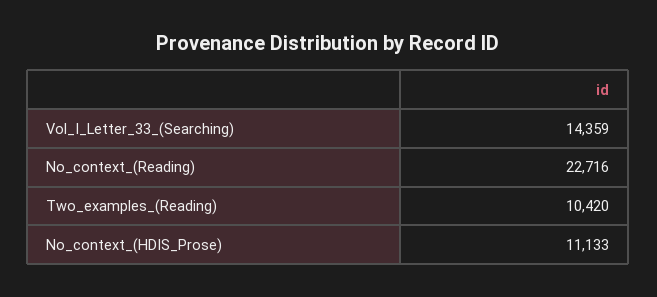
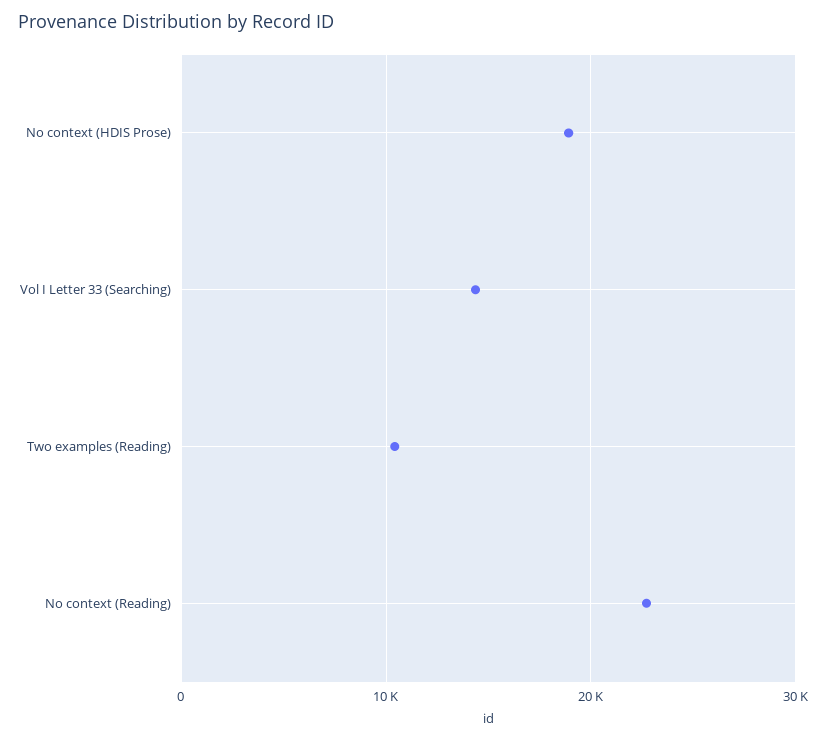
No_context_(HDIS_Prose): 11133 -> 19000

